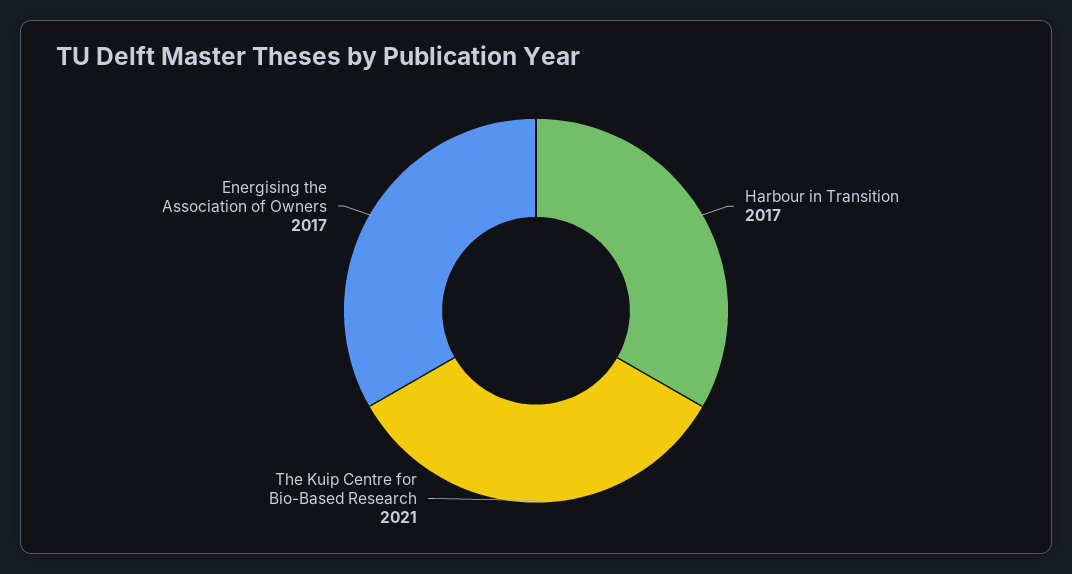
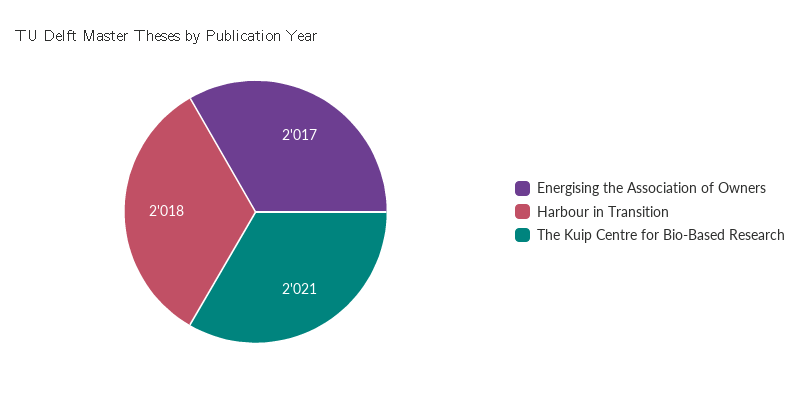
Harbour in Transition: 2017 -> 2018

